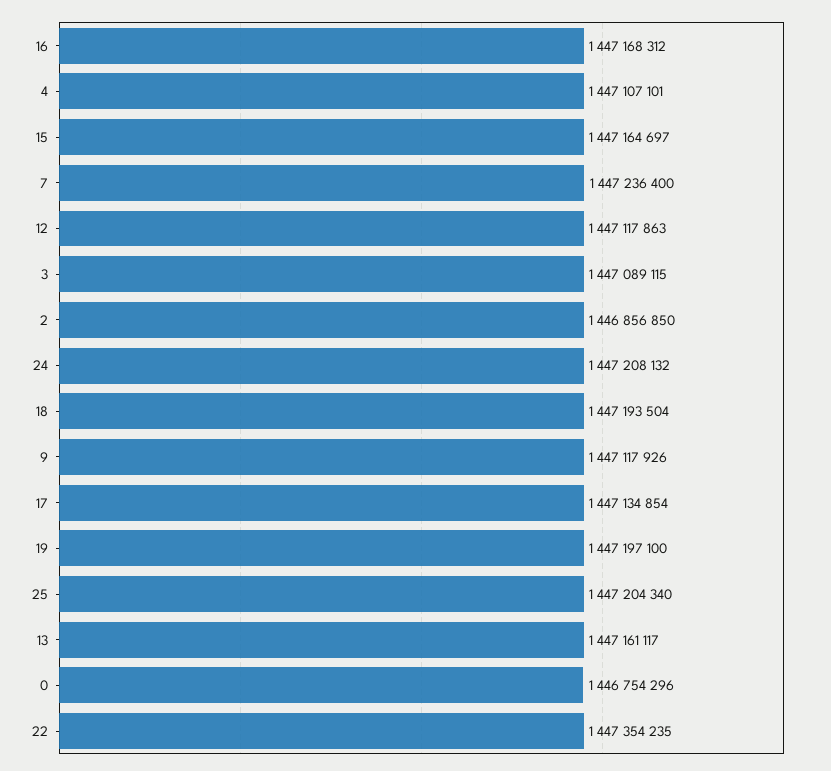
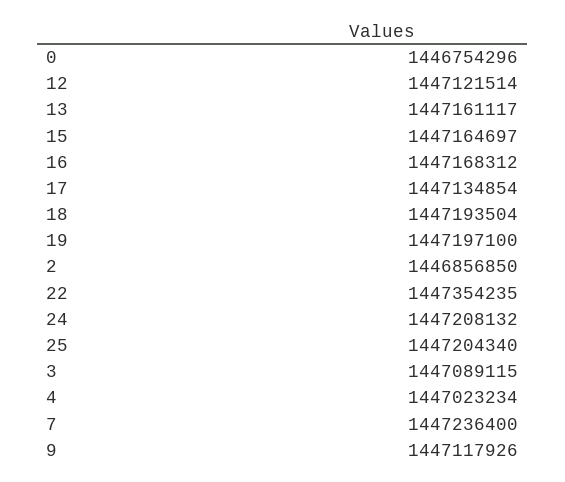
4: 1447107101 -> 1447023234
12: 1447117863 -> 1447121514

